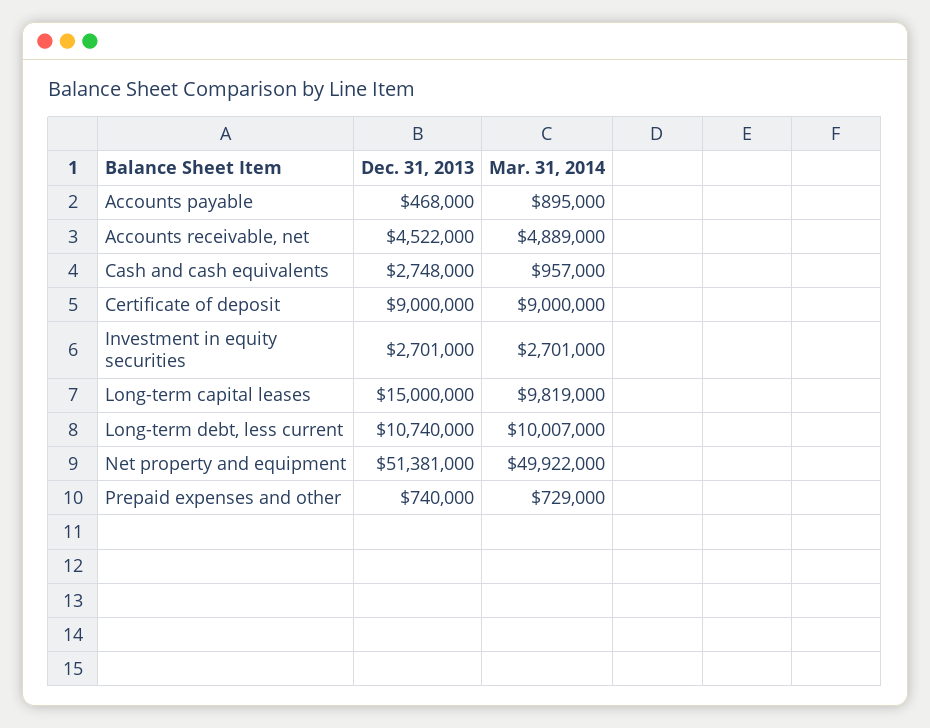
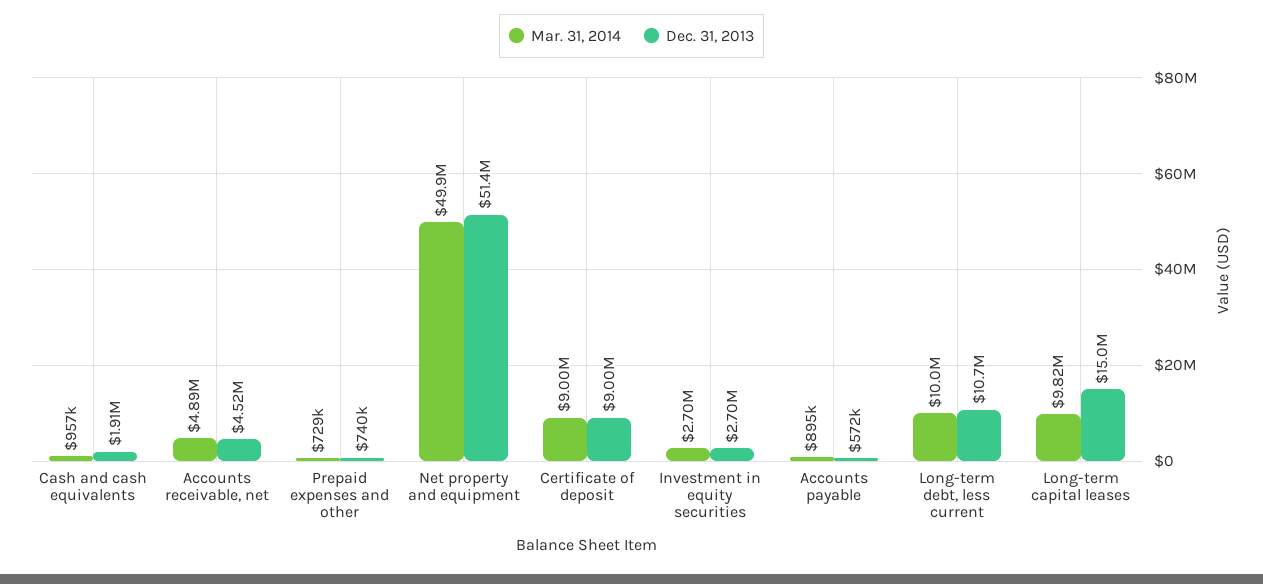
Dec. 31, 2013, Accounts payable: 468000 -> 572000
Dec. 31, 2013, Cash and cash equivalents: 2748000 -> 1910000

